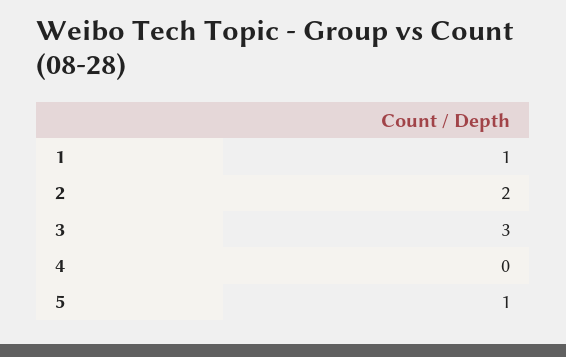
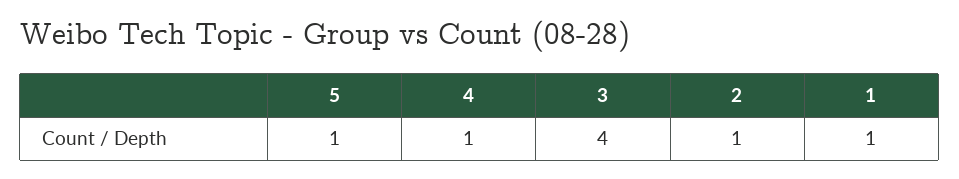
2: 2 -> 1
3: 3 -> 4
4: 0 -> 1

